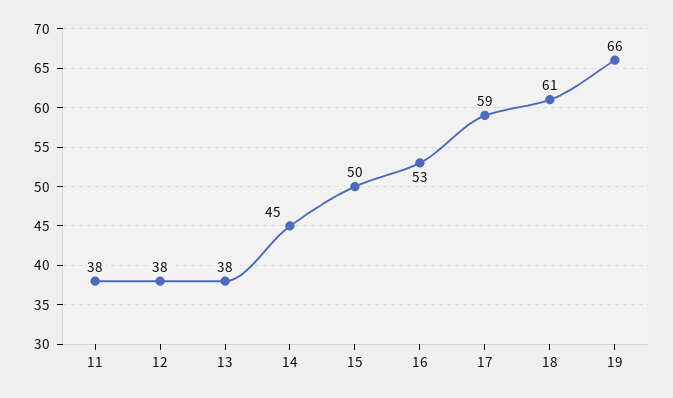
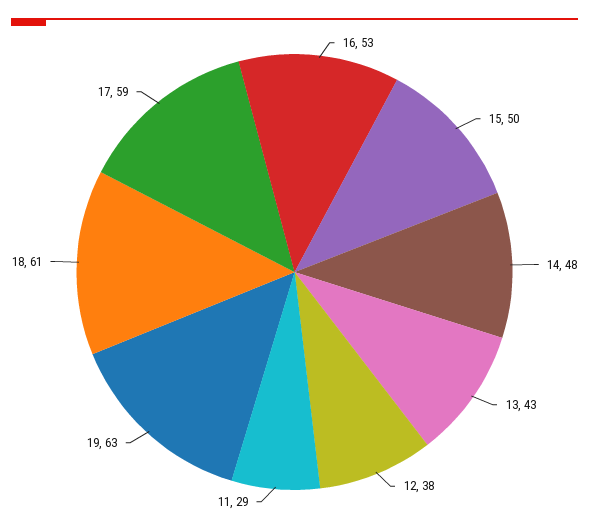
11: 38 -> 29
13: 38 -> 43
14: 45 -> 48
19: 66 -> 63

